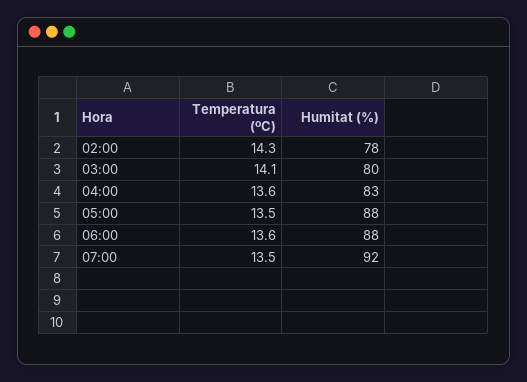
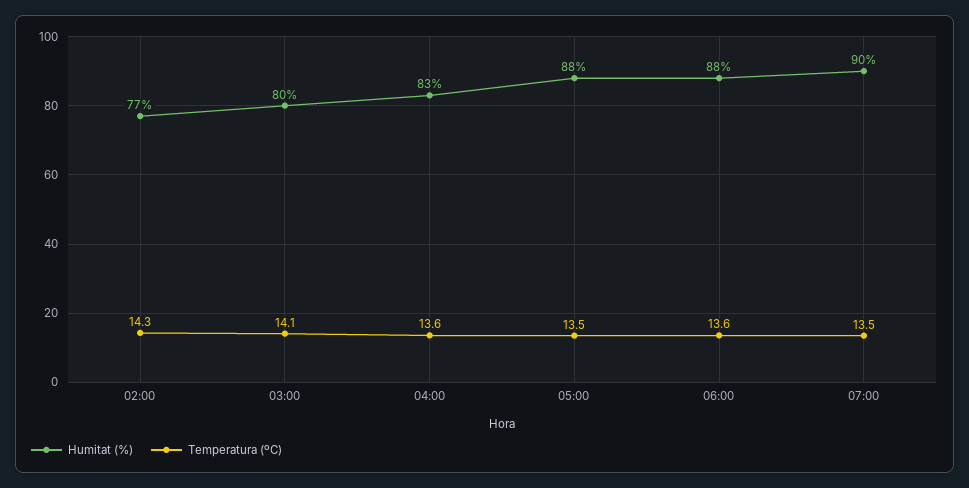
Humitat (%), 02:00: 78 -> 77
Humitat (%), 07:00: 92 -> 90

